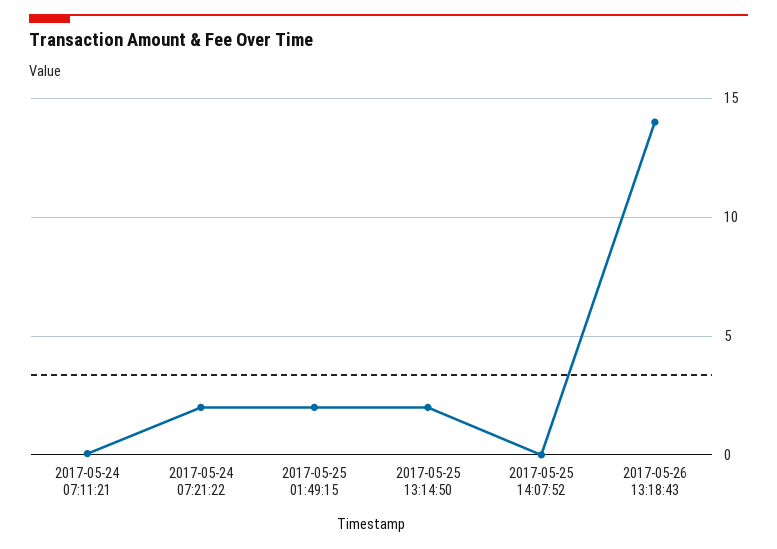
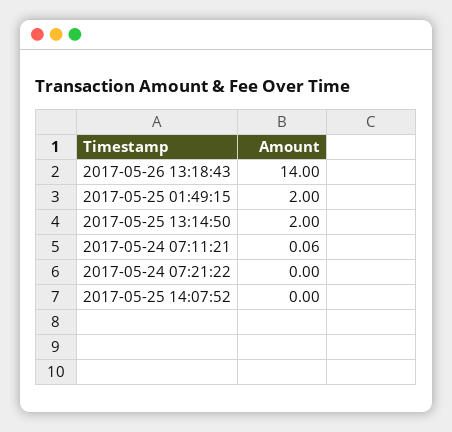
2017-05-24 07:21:22: 2 -> 0

